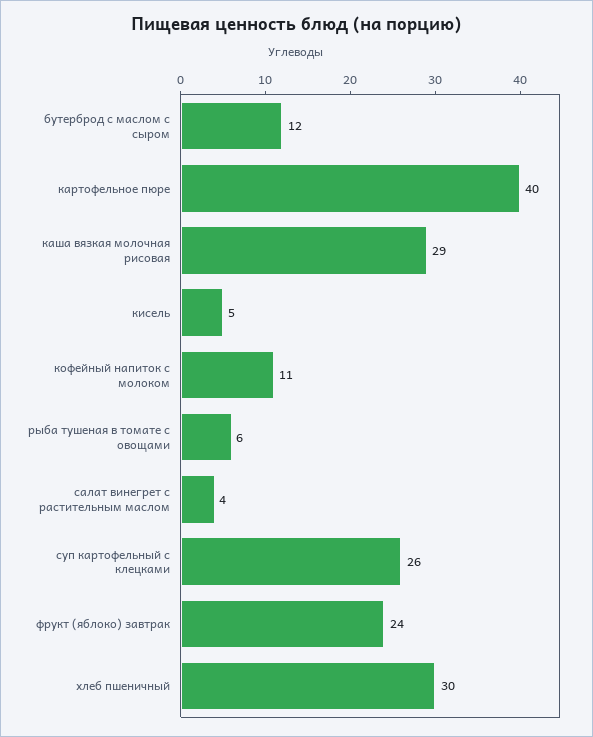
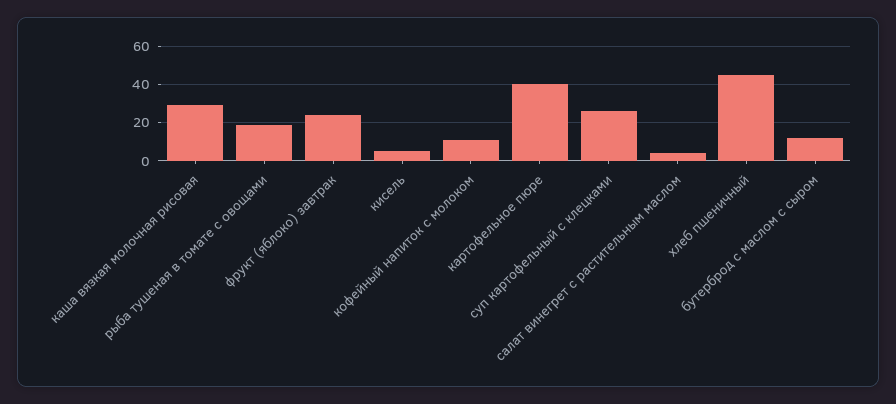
рыба тушеная в томате с овощами: 6 -> 20
хлеб пшеничный: 30 -> 45

